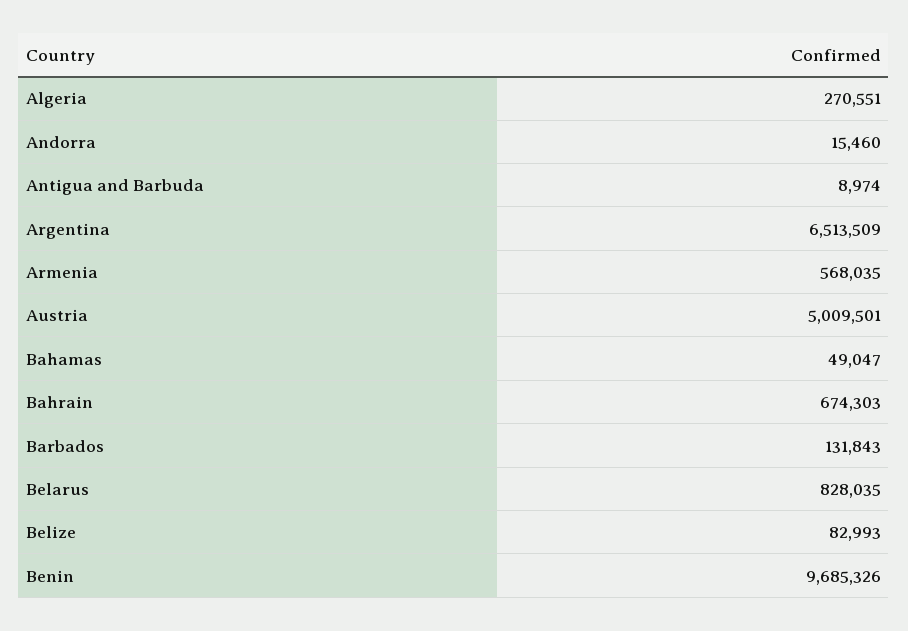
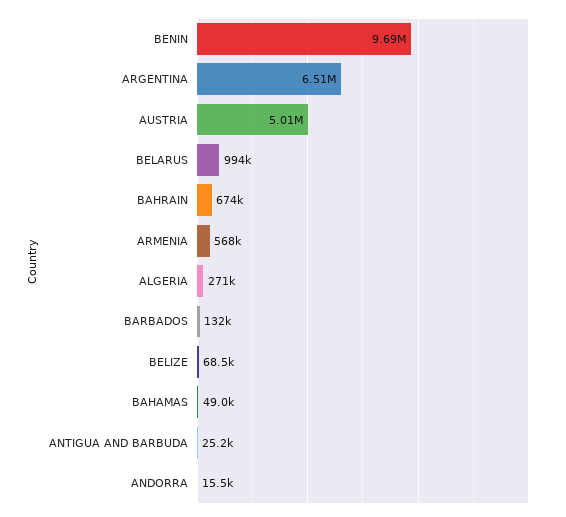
Antigua and Barbuda: 8974 -> 25200
Belarus: 828035 -> 994000
Belize: 82993 -> 68500

